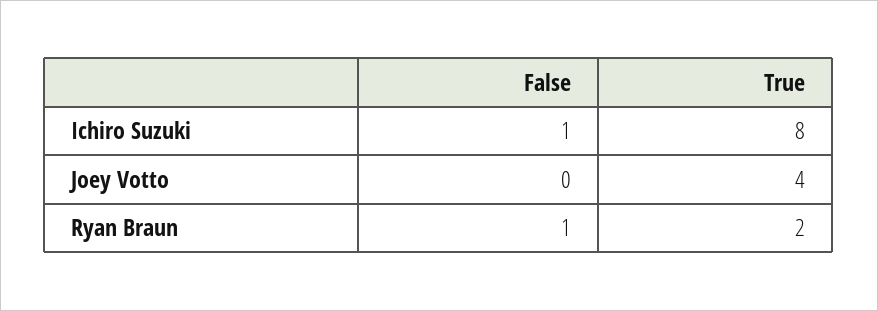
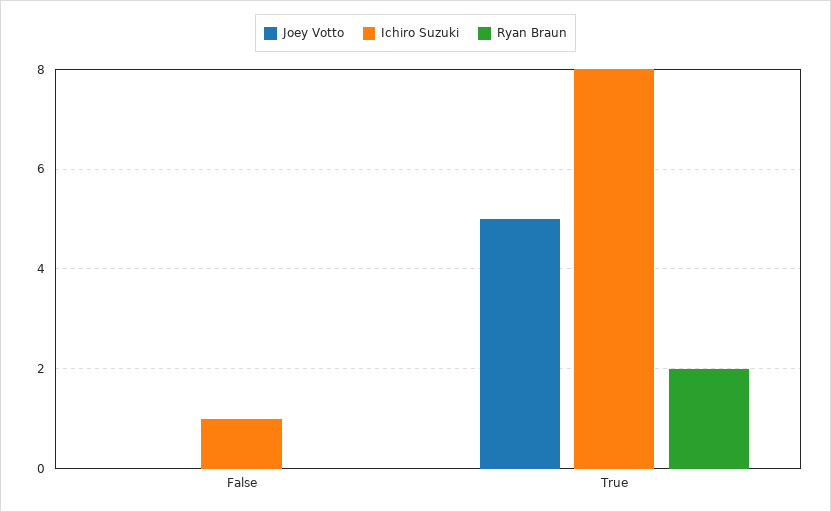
Joey Votto, True: 4 -> 5
Ryan Braun, False: 1 -> 0

